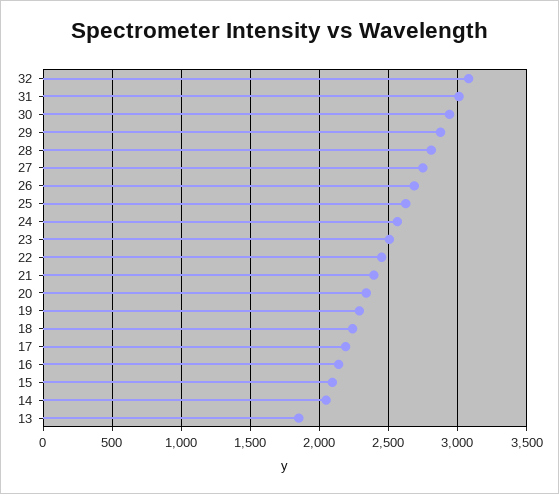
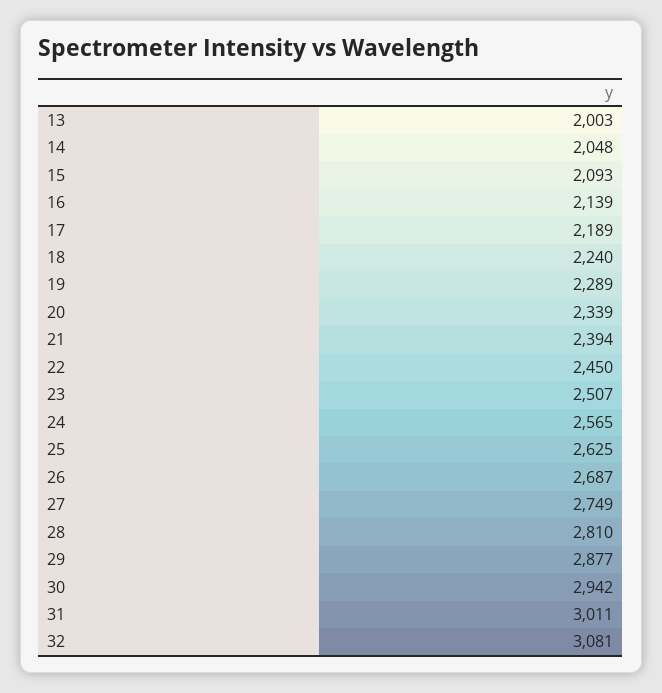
13: 1850 -> 2003

